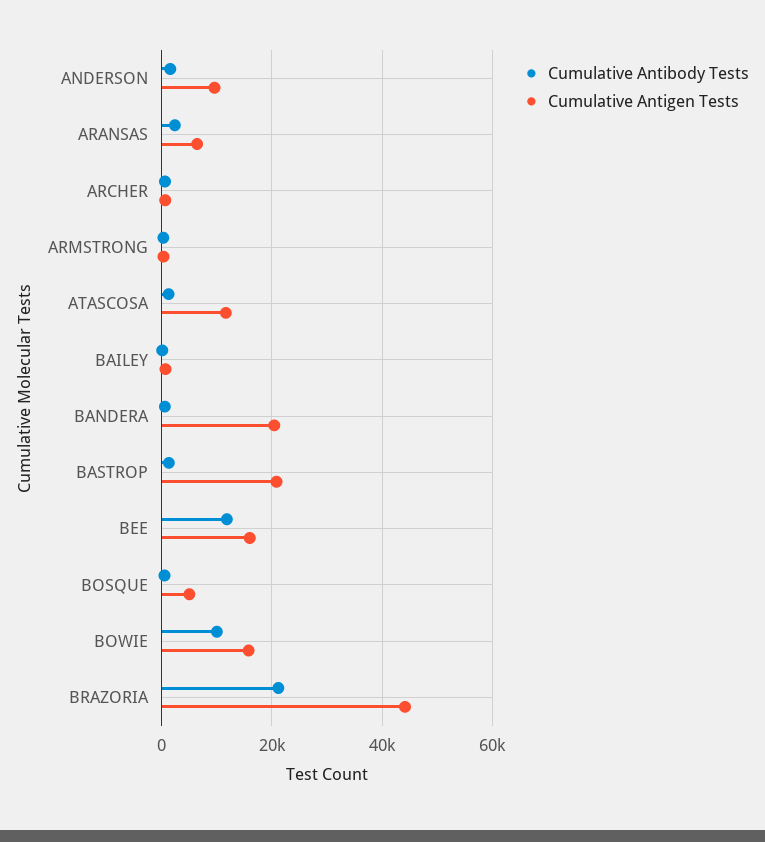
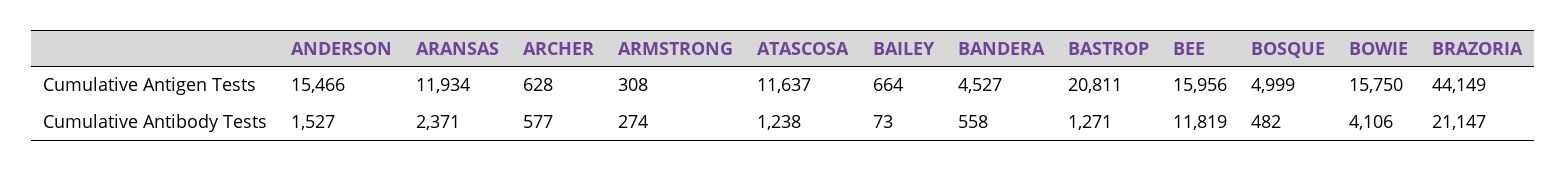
Cumulative Antigen Tests, ANDERSON: 10000 -> 15466
Cumulative Antigen Tests, ARANSAS: 6000 -> 11934
Cumulative Antigen Tests, BANDERA: 20000 -> 4527
Cumulative Antibody Tests, BOWIE: 10000 -> 4106

